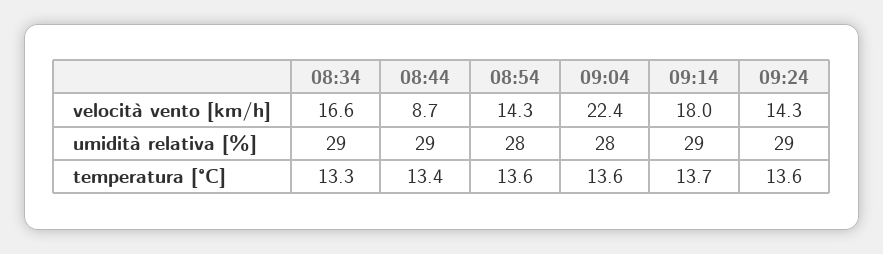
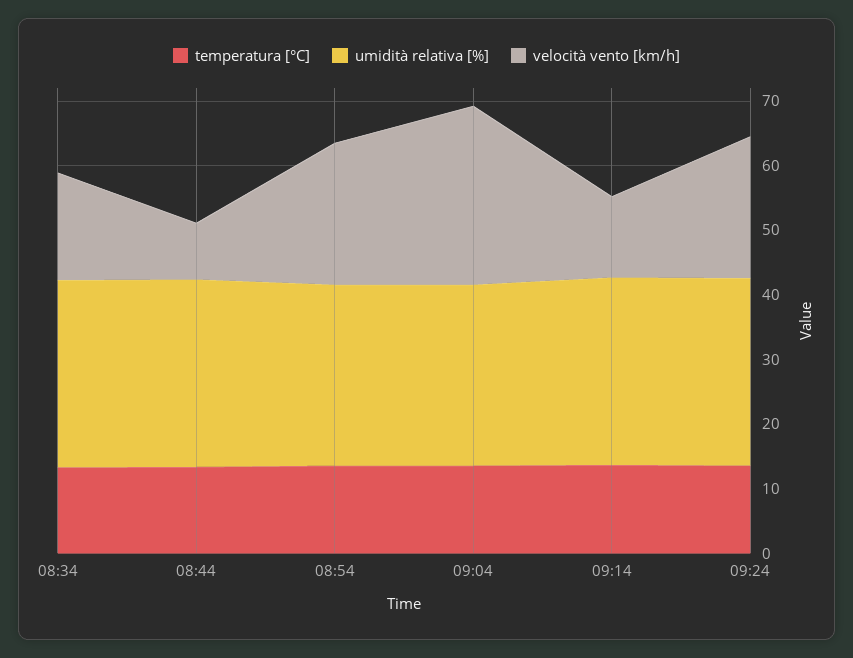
velocità vento [km/h], 08:54: 14.3 -> 22
velocità vento [km/h], 09:04: 22.4 -> 28
velocità vento [km/h], 09:14: 18 -> 12
velocità vento [km/h], 09:24: 14.3 -> 22

